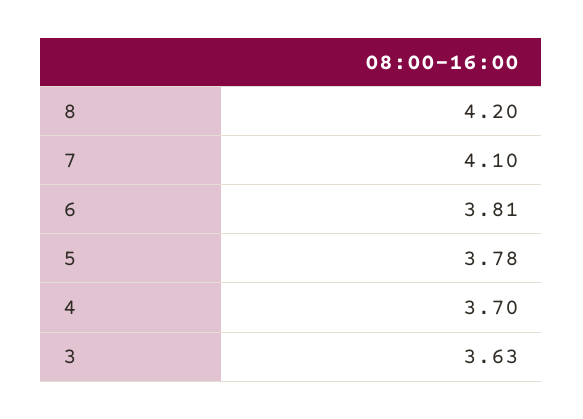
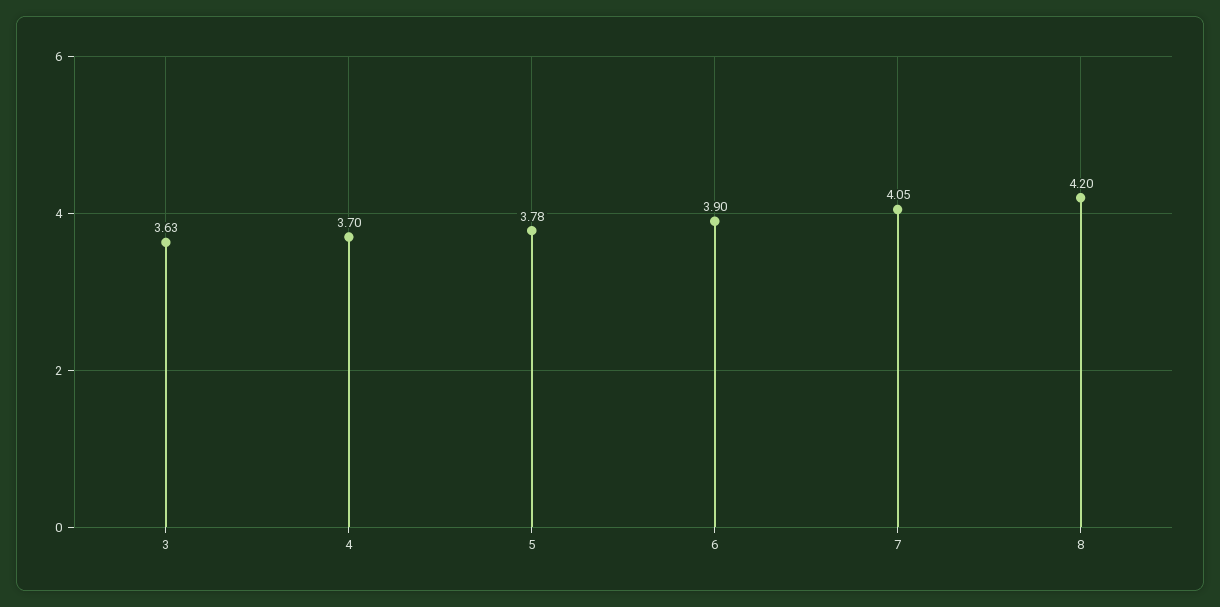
7: 4.1 -> 4.05
6: 3.81 -> 3.9

